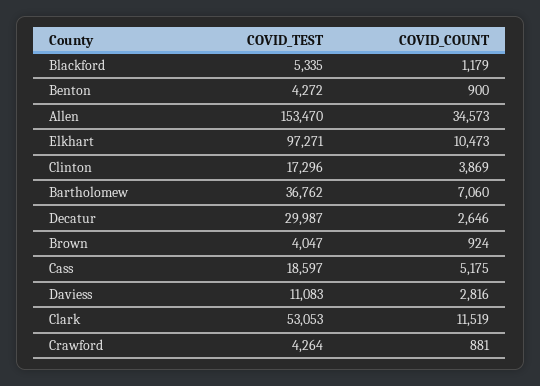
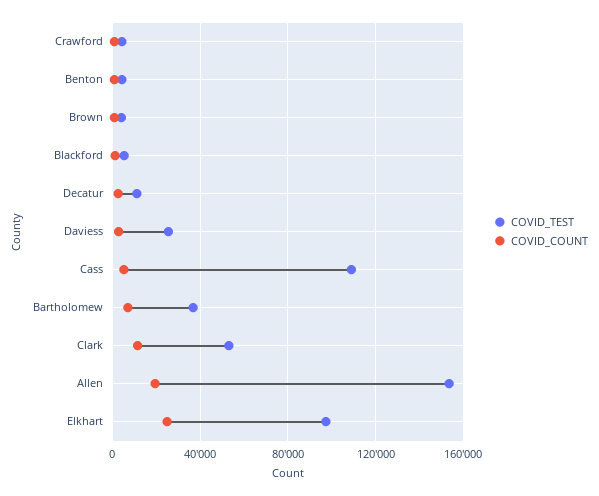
COVID_COUNT, Allen: 34573 -> 20000
COVID_COUNT, Elkhart: 10473 -> 25000
COVID_TEST, Clinton: 17296 -> none
COVID_COUNT, Clinton: 3869 -> none
COVID_TEST, Decatur: 29987 -> 10000
COVID_TEST, Cass: 18597 -> 110000
COVID_TEST, Daviess: 11083 -> 25000

